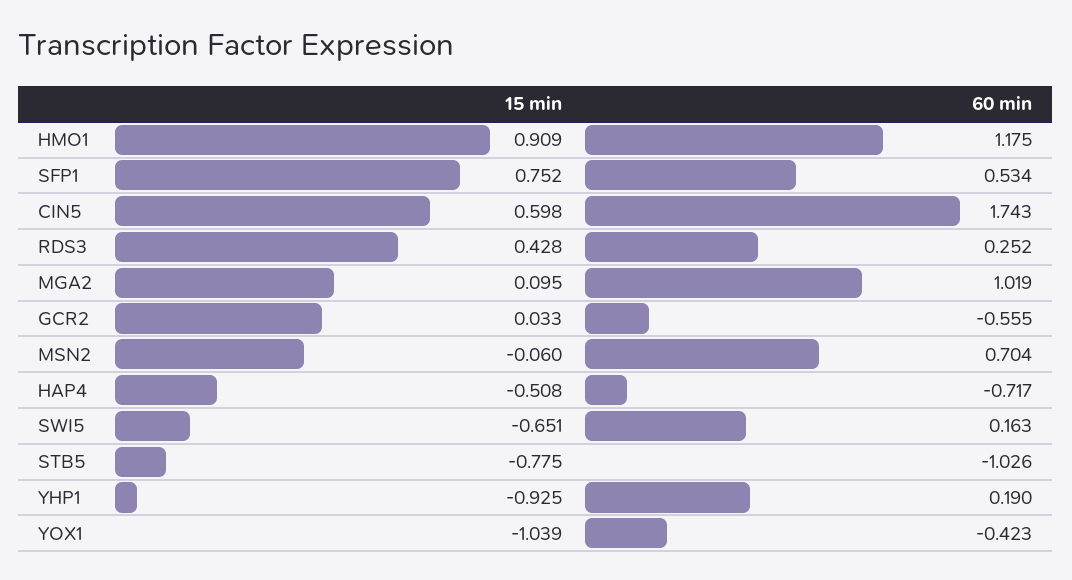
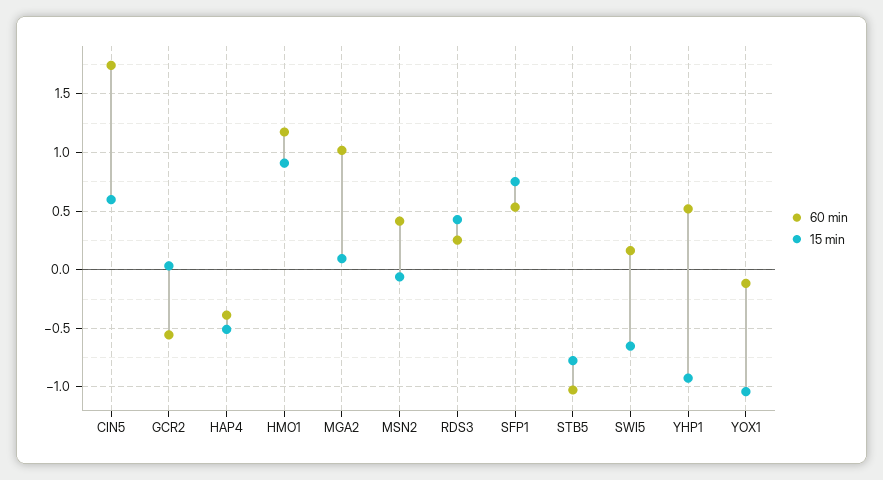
60 min, MSN2: 0.704 -> 0.4
60 min, HAP4: -0.717 -> -0.4
60 min, YHP1: 0.19 -> 0.5
60 min, YOX1: -0.423 -> -0.1

